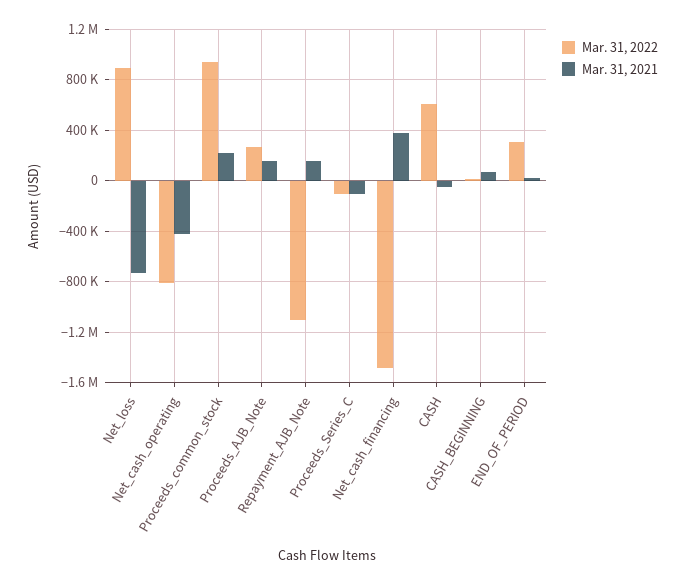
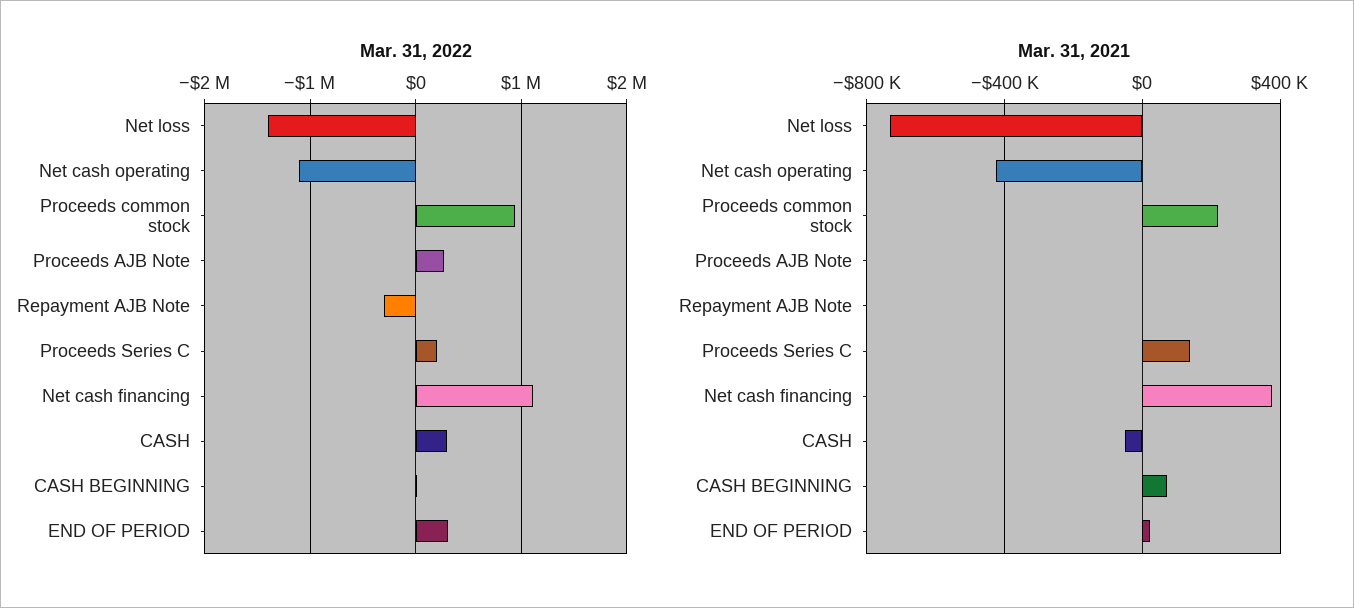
Mar. 31, 2022, Net_loss: 900000 -> -1400000
Mar. 31, 2022, Net_cash_operating: -800000 -> -1100000
Mar. 31, 2021, Proceeds_AJB_Note: 150000 -> 0
Mar. 31, 2022, Repayment_AJB_Note: -1100000 -> -300000
Mar. 31, 2021, Repayment_AJB_Note: 150000 -> 0
Mar. 31, 2022, Proceeds_Series_C: -100000 -> 200000
Mar. 31, 2021, Proceeds_Series_C: -100000 -> 150000
Mar. 31, 2022, Net_cash_financing: -1500000 -> 1100000
Mar. 31, 2022, CASH: 600000 -> 300000

